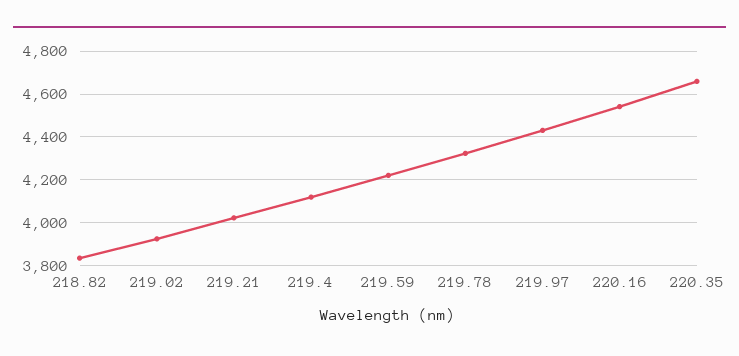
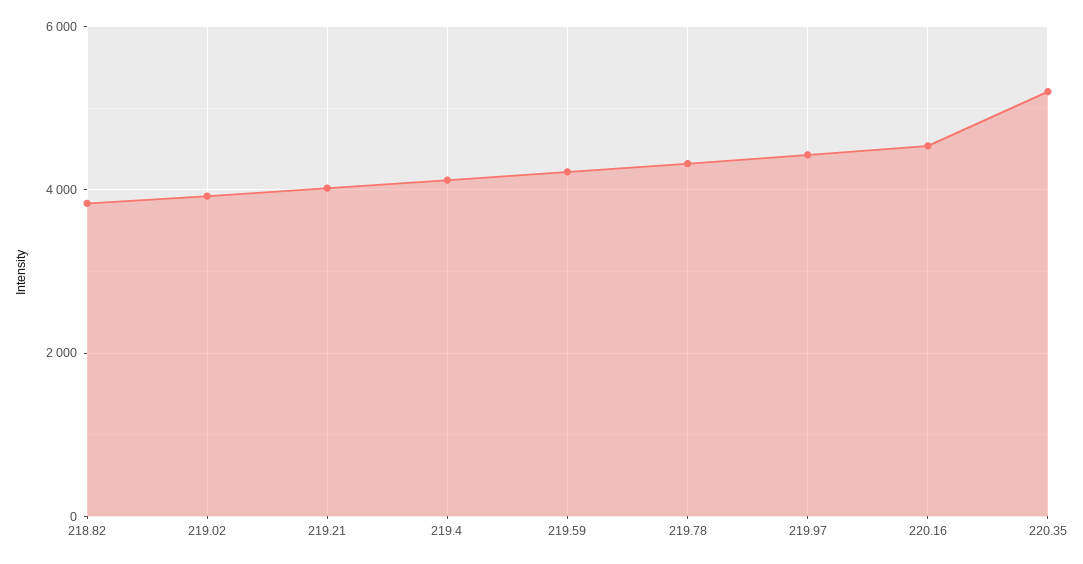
220.35: 4650 -> 5200

